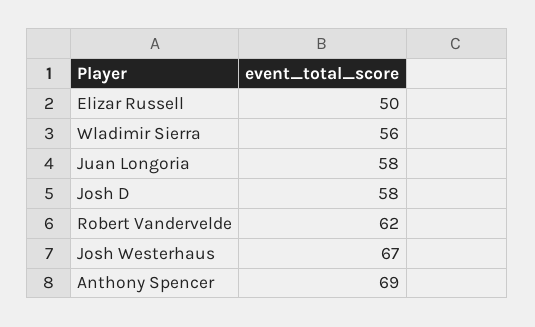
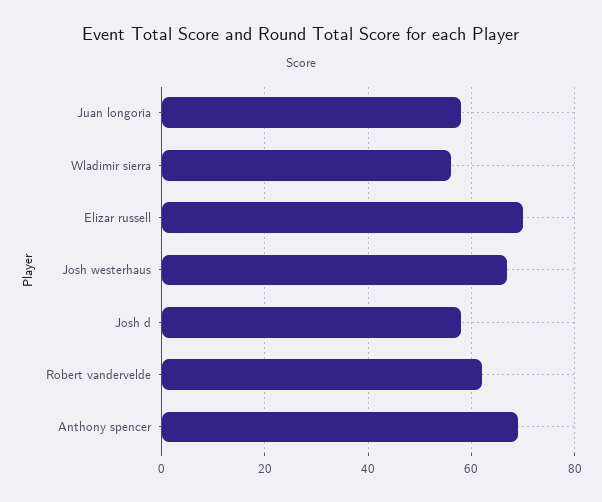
Elizar Russell: 50 -> 70

